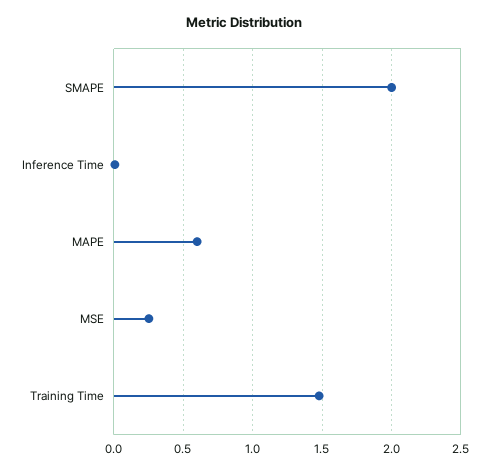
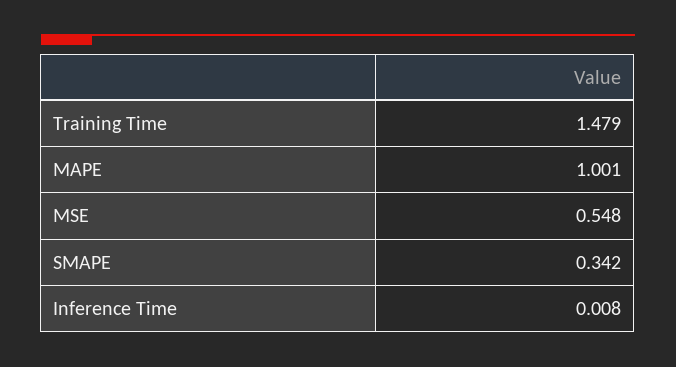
SMAPE: 2 -> 0.342
MAPE: 0.6 -> 1.001
MSE: 0.25 -> 0.548

